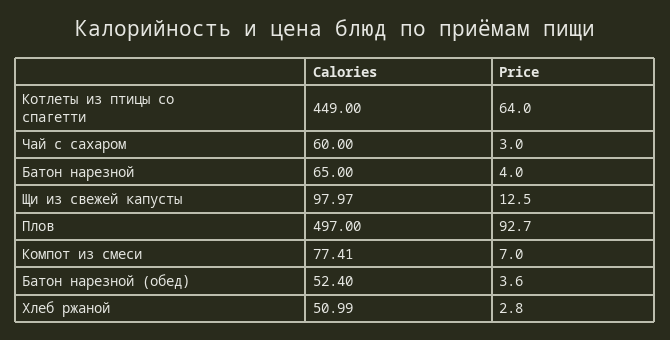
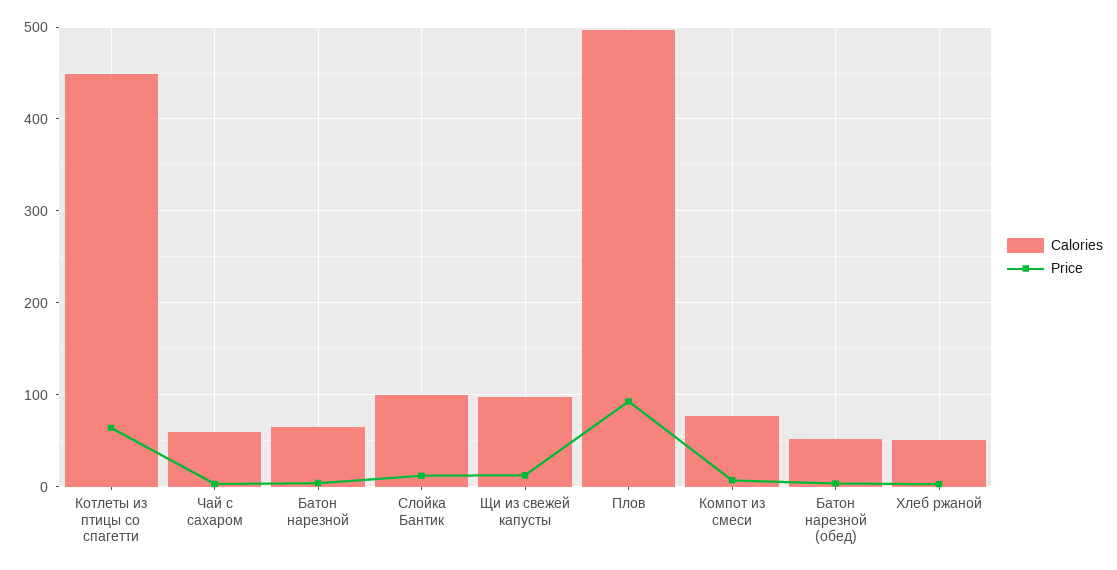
Calories, Слойка Бантик: none -> 100
Price, Слойка Бантик: none -> 10

